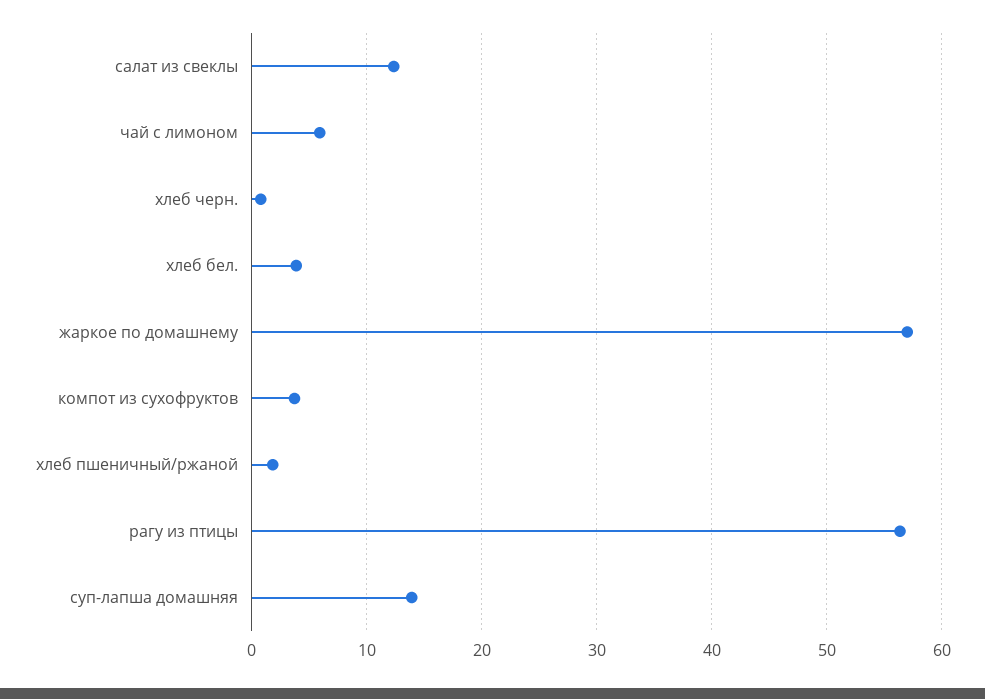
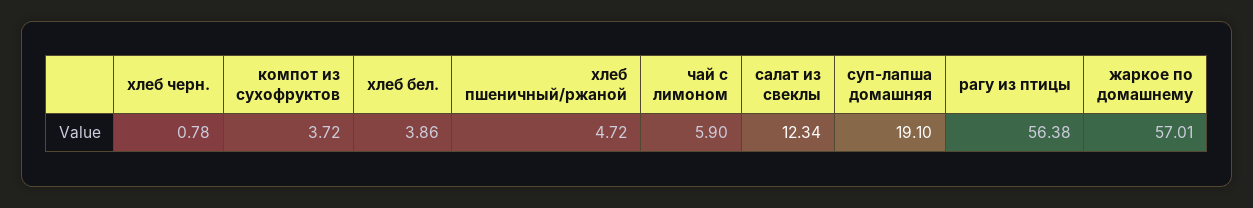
хлеб пшеничный/ржаной: 2 -> 4.72
суп-лапша домашняя: 14 -> 19.1

